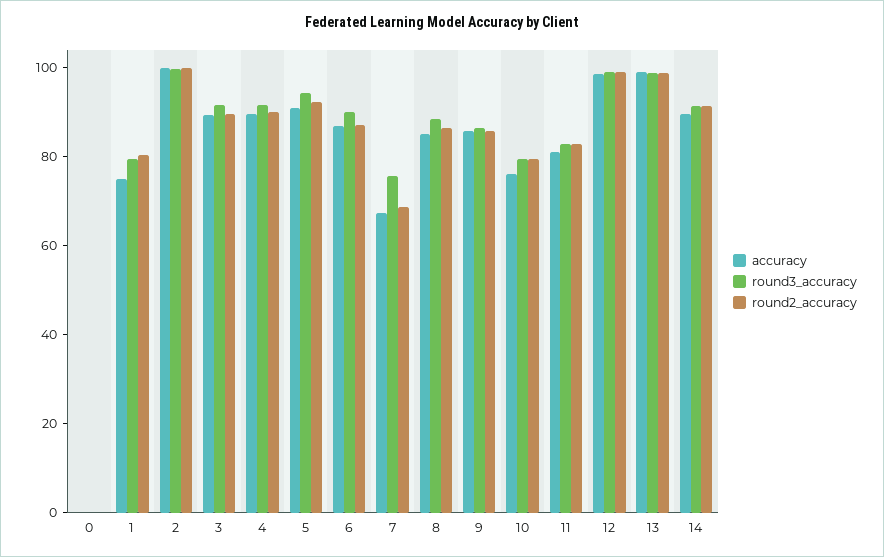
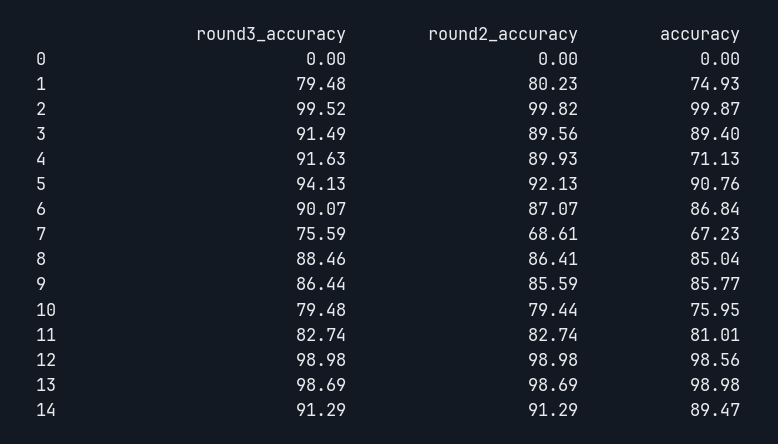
accuracy, 4: 90 -> 71.13

